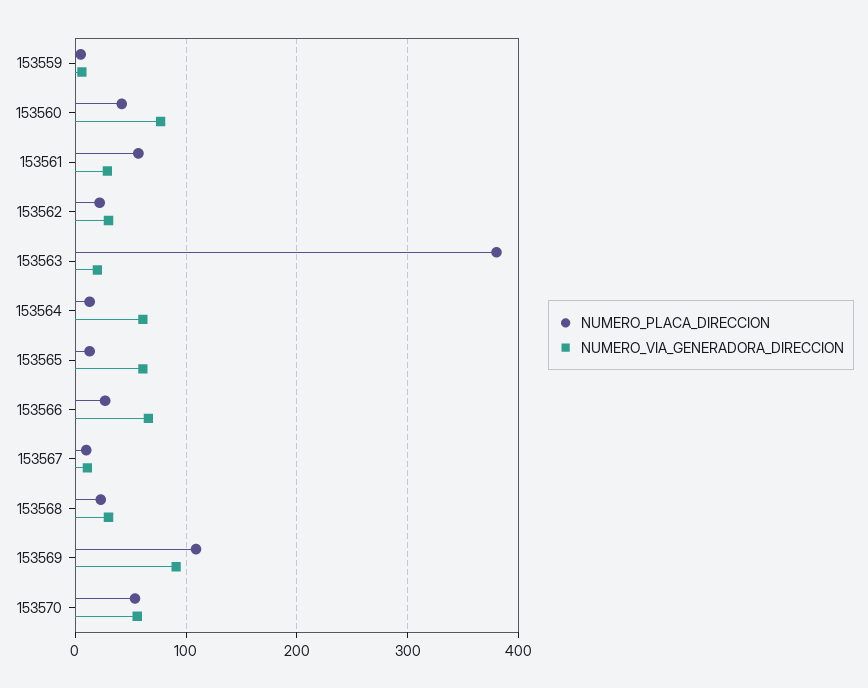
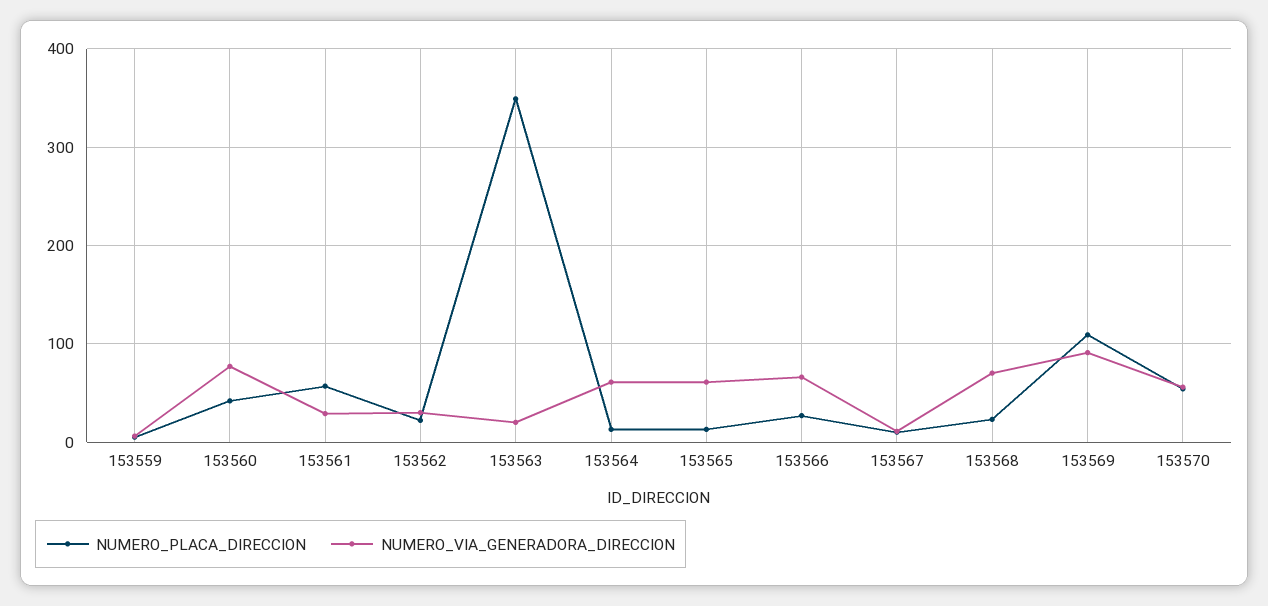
NUMERO_PLACA_DIRECCION, 153563: 380 -> 350
NUMERO_VIA_GENERADORA_DIRECCION, 153568: 30 -> 70

